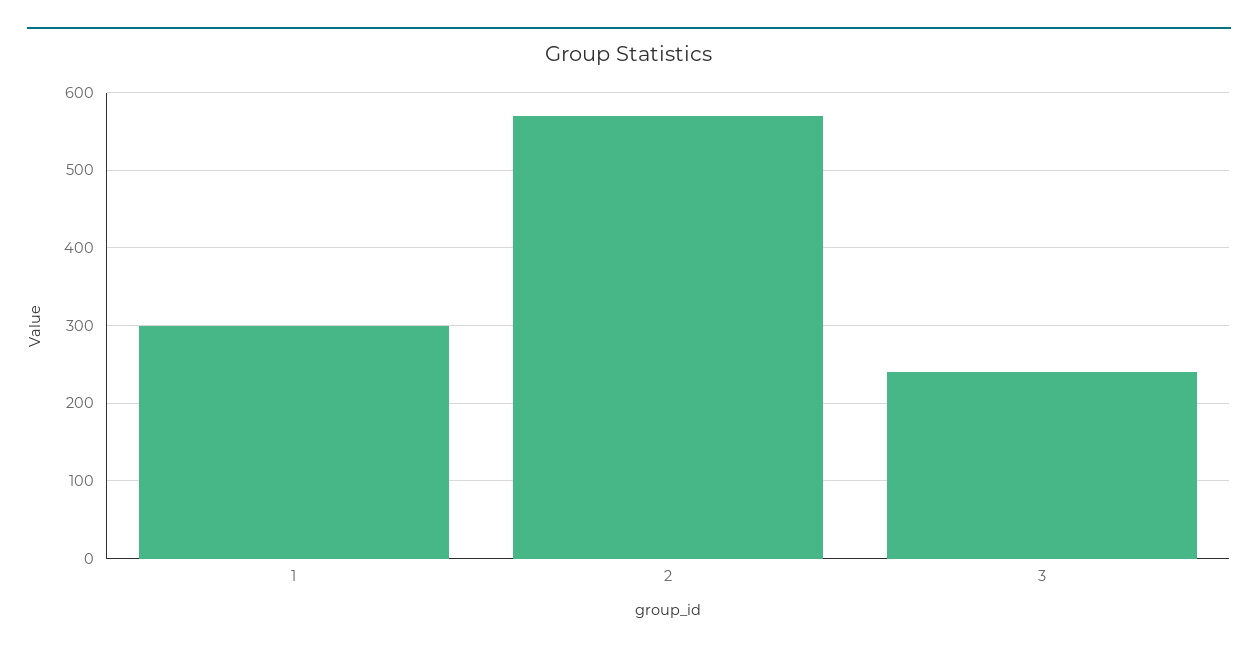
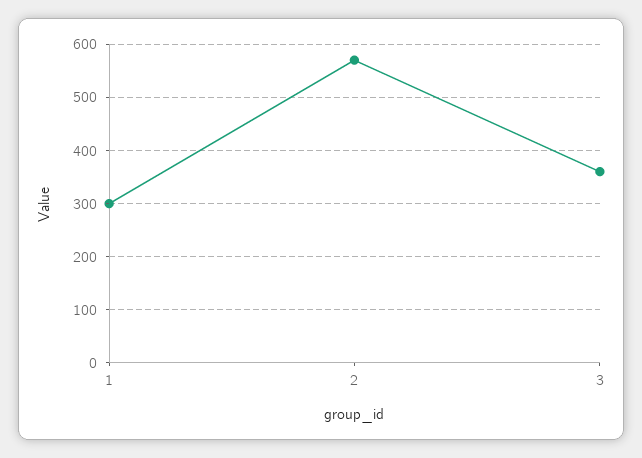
3: 240 -> 360

